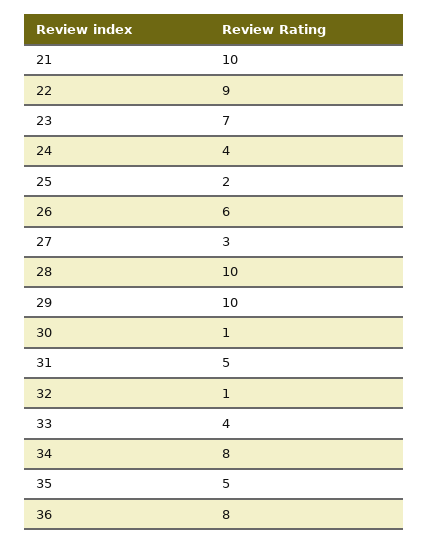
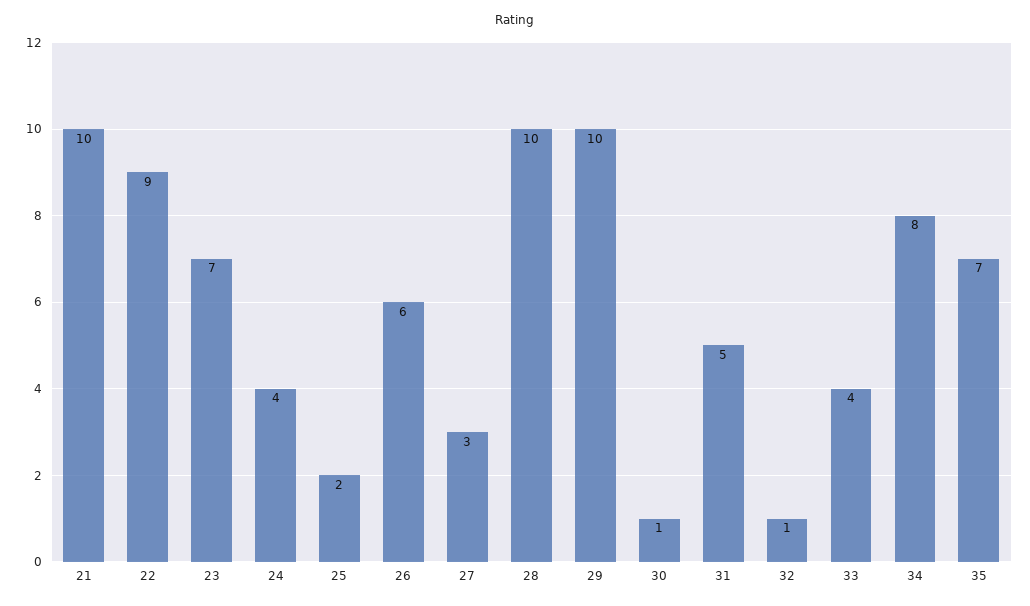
35: 5 -> 7
36: 8 -> none

